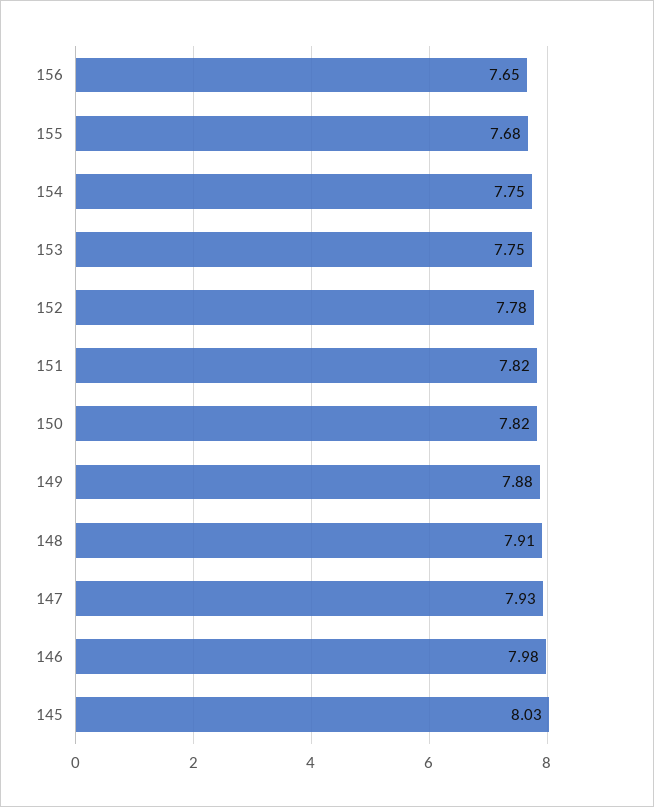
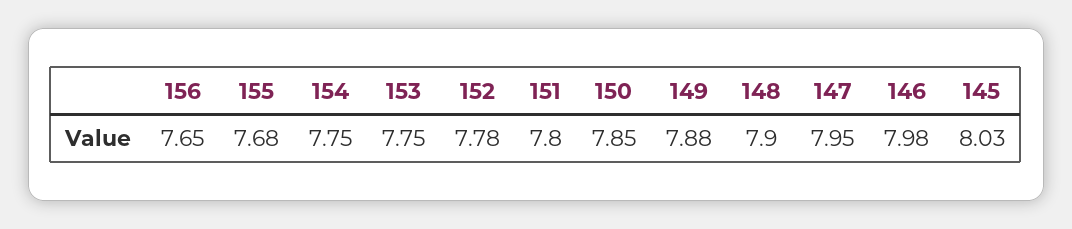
151: 7.82 -> 7.8
150: 7.82 -> 7.85
148: 7.91 -> 7.9
147: 7.93 -> 7.95

